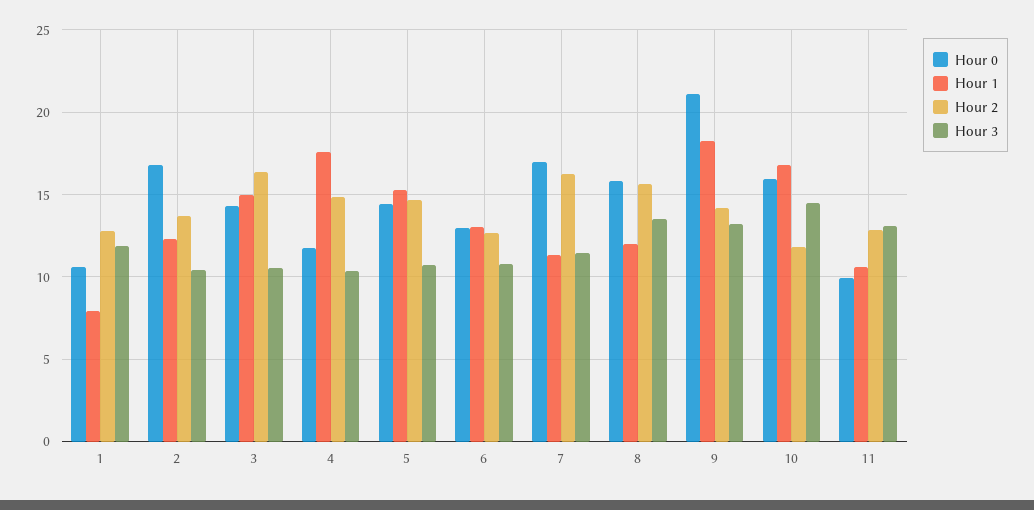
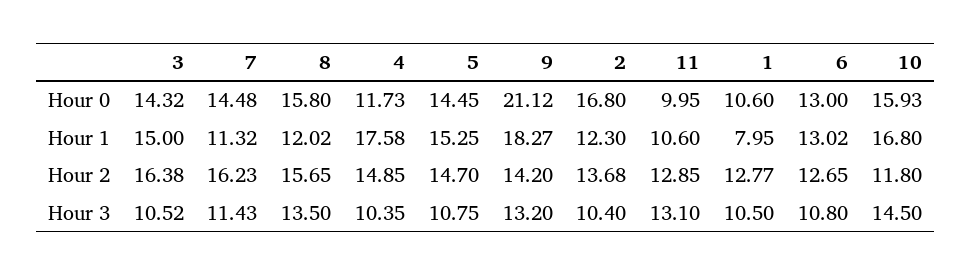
Hour 3, 1: 12 -> 10.5
Hour 0, 7: 17 -> 14.48

